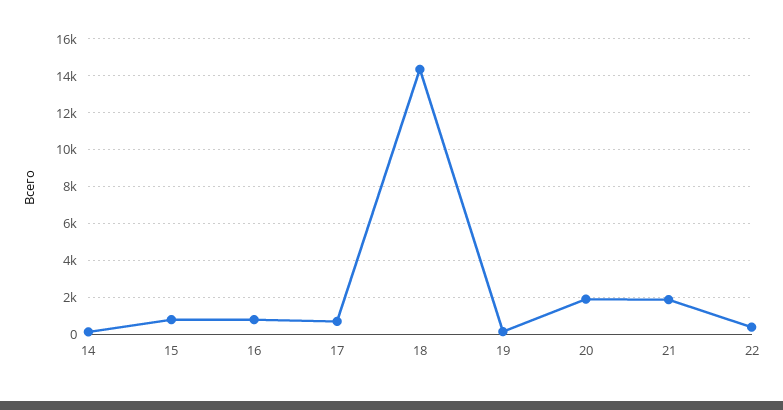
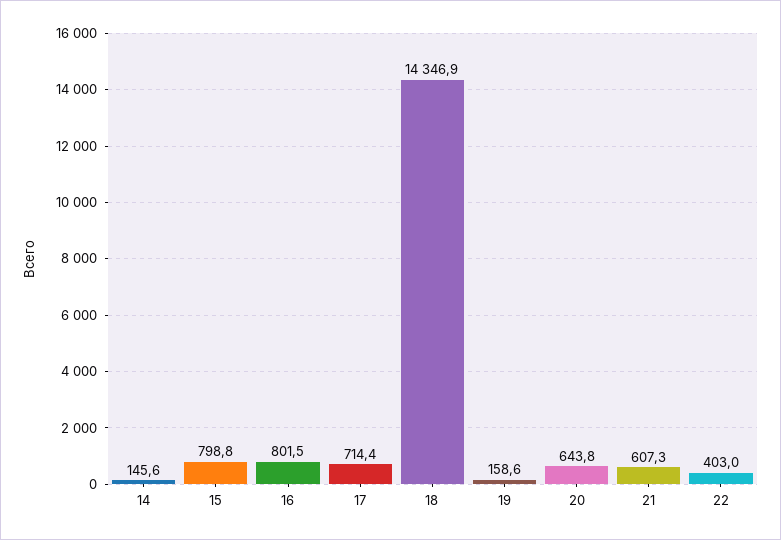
20: 2000 -> 643.8
21: 2000 -> 607.3

